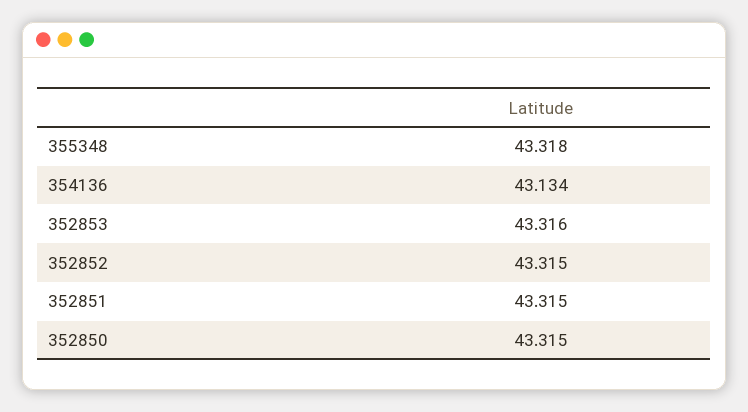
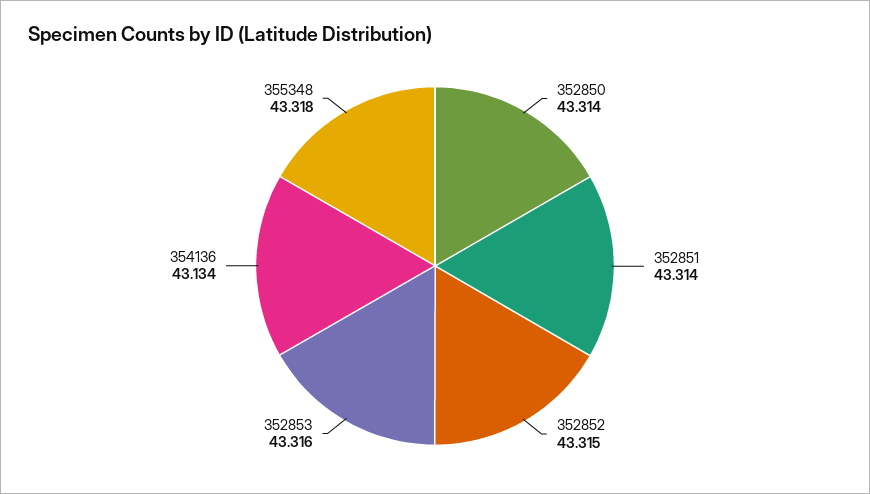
352851: 43.315 -> 43.314
352850: 43.315 -> 43.314

